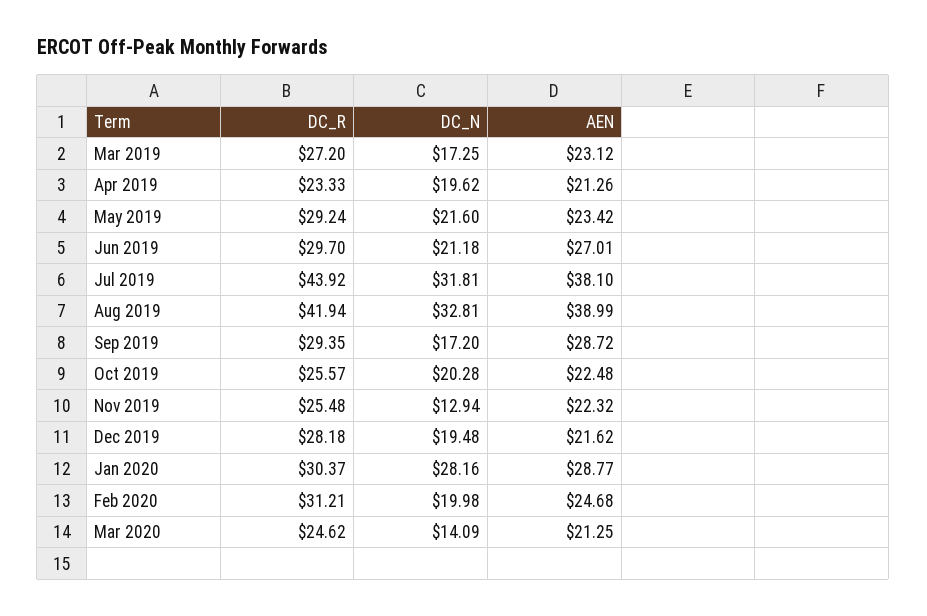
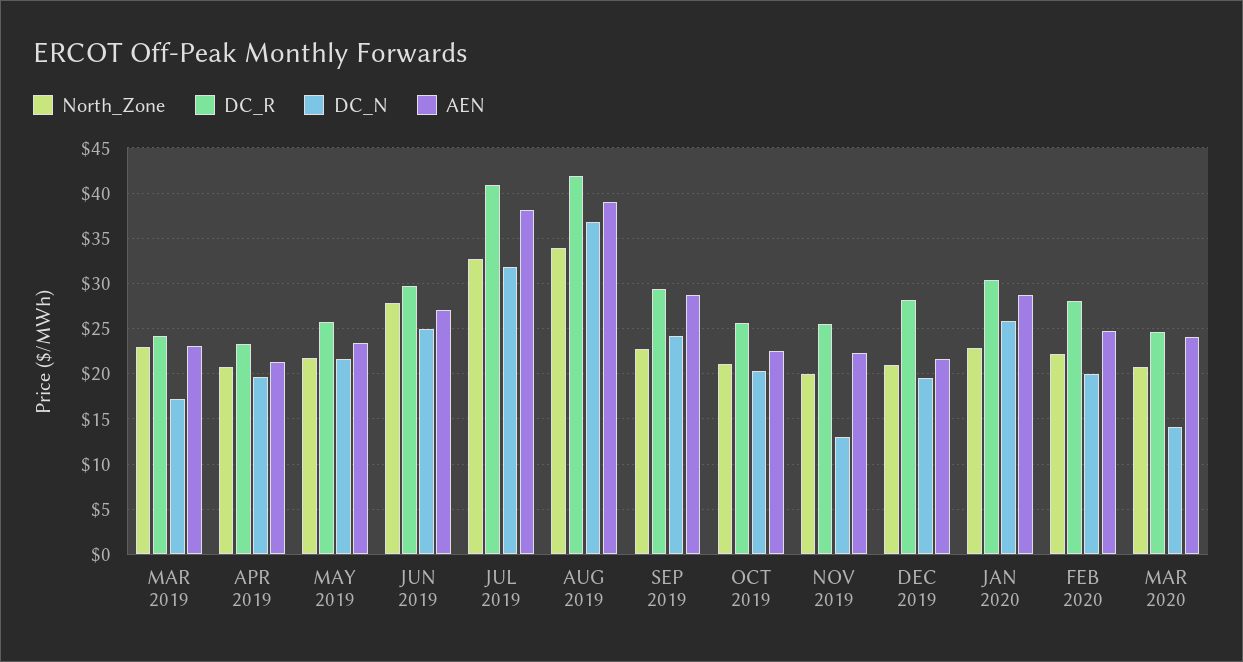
DC_R, Mar 2019: 27.2 -> 24
DC_R, May 2019: 29.24 -> 26
DC_N, Jun 2019: 21.18 -> 25
DC_R, Jul 2019: 43.92 -> 41
DC_N, Aug 2019: 32.81 -> 37
DC_N, Sep 2019: 17.2 -> 24
DC_N, Jan 2020: 28.16 -> 26
DC_R, Feb 2020: 31.21 -> 28
AEN, Mar 2020: 21.25 -> 24
North_Zone, Mar 2019: none -> 23
North_Zone, Apr 2019: none -> 21
North_Zone, May 2019: none -> 22
North_Zone, Jun 2019: none -> 28
North_Zone, Jul 2019: none -> 33
North_Zone, Aug 2019: none -> 34
North_Zone, Sep 2019: none -> 23
North_Zone, Oct 2019: none -> 21
North_Zone, Nov 2019: none -> 20
North_Zone, Dec 2019: none -> 21
North_Zone, Jan 2020: none -> 23
North_Zone, Feb 2020: none -> 22
North_Zone, Mar 2020: none -> 21

